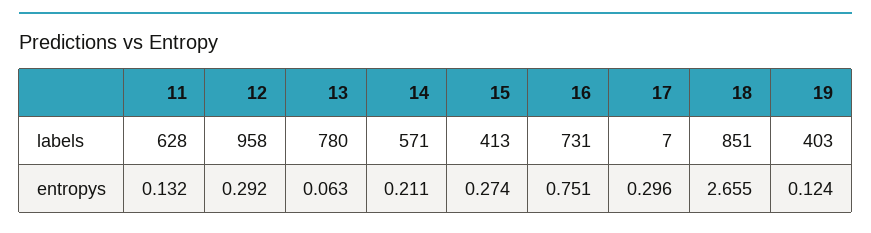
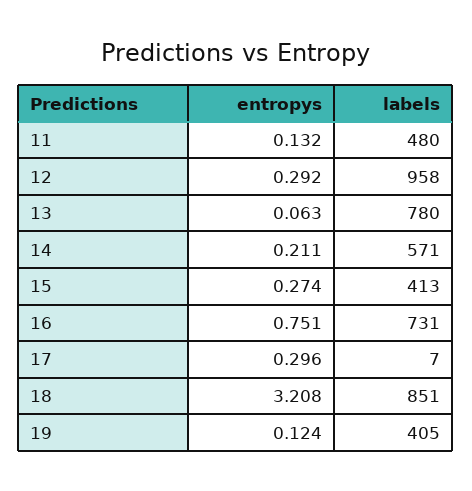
11, labels: 628 -> 480
19, labels: 403 -> 405
18, entropys: 2.655 -> 3.208

